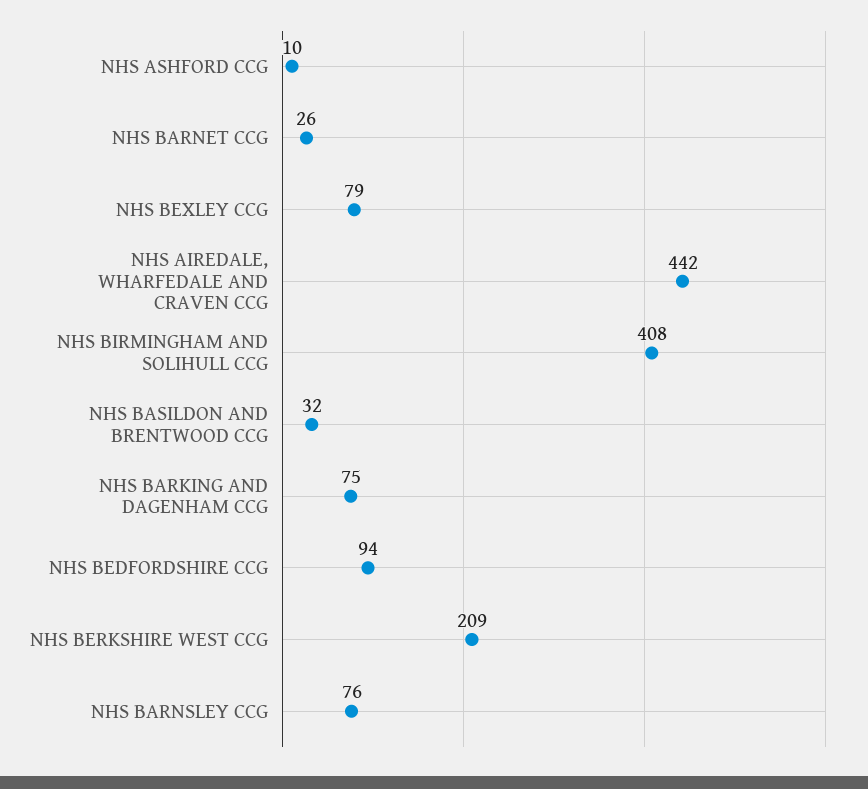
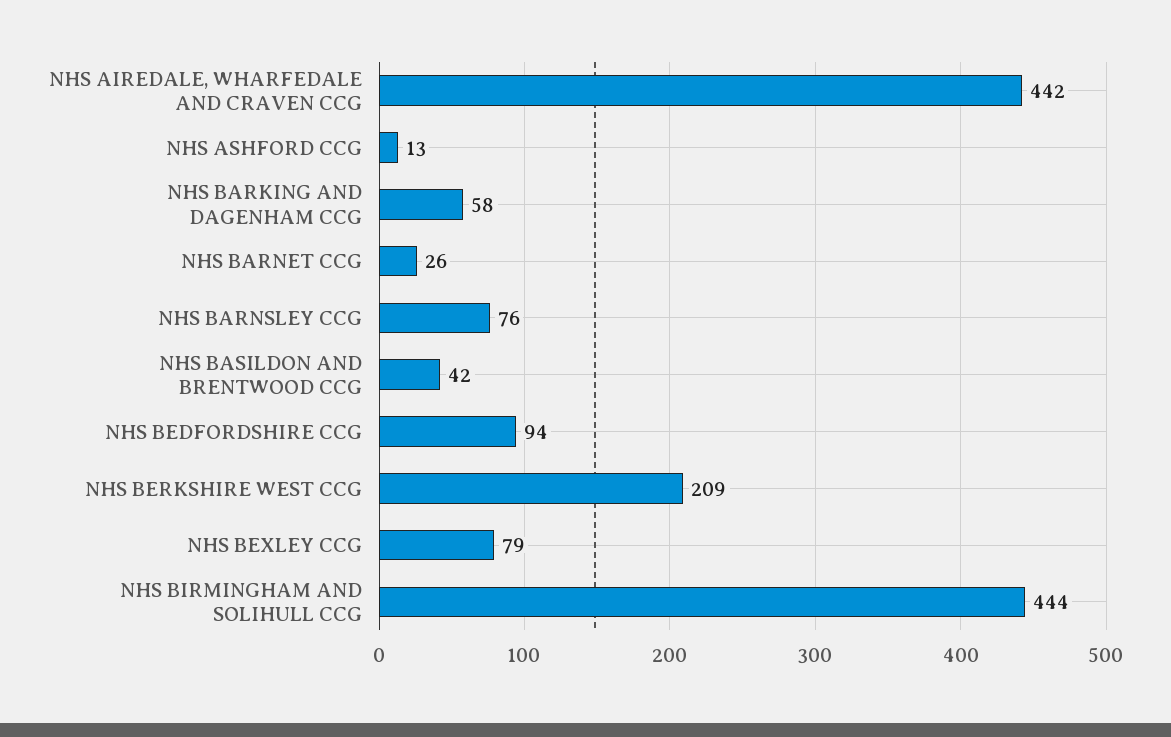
NHS ASHFORD CCG: 10 -> 13
NHS BIRMINGHAM AND SOLIHULL CCG: 408 -> 444
NHS BASILDON AND BRENTWOOD CCG: 32 -> 42
NHS BARKING AND DAGENHAM CCG: 75 -> 58

